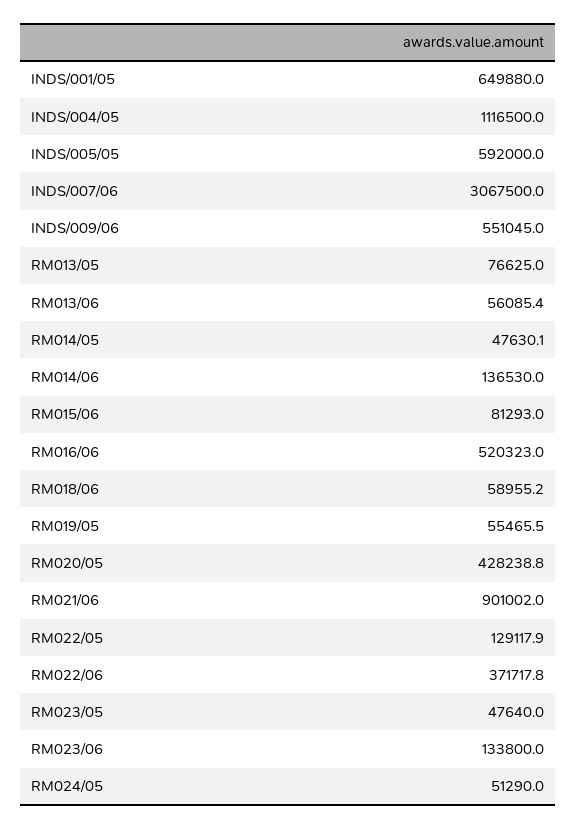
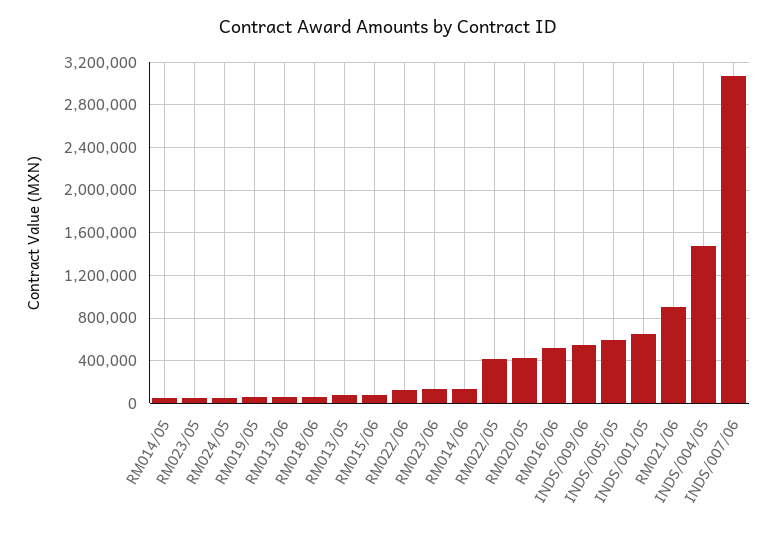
INDS/004/05: 1116500 -> 1500000
RM022/05: 129117.9 -> 400000
RM022/06: 371717.8 -> 100000

